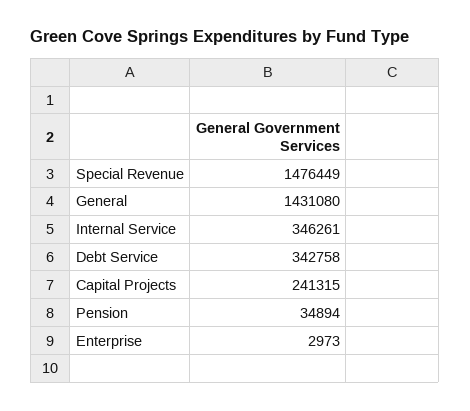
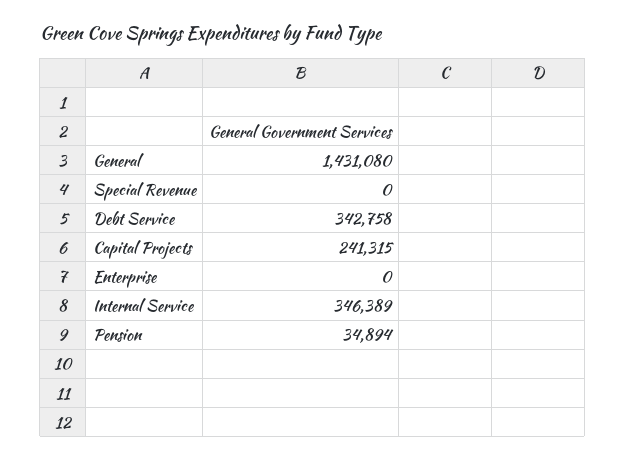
Special Revenue: 1476449 -> 0
Internal Service: 346261 -> 346389
Enterprise: 2973 -> 0

